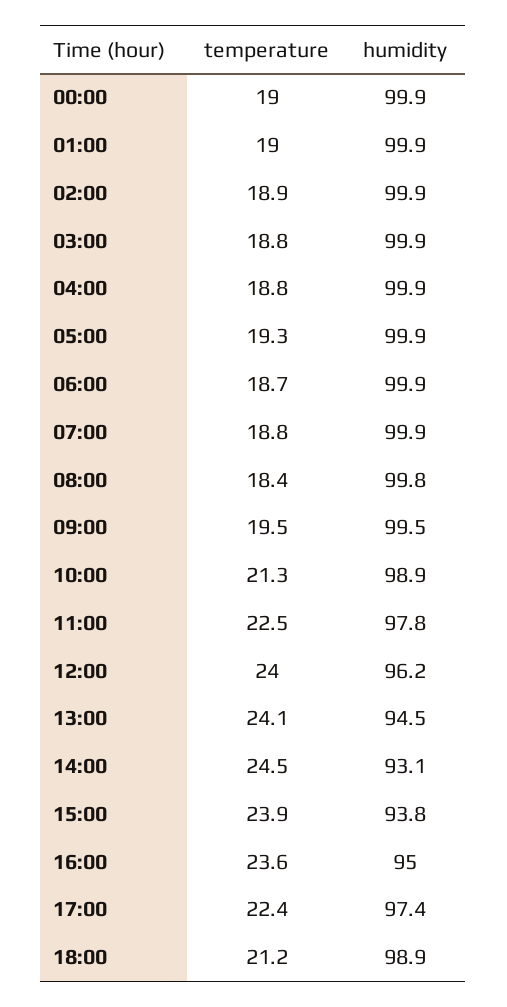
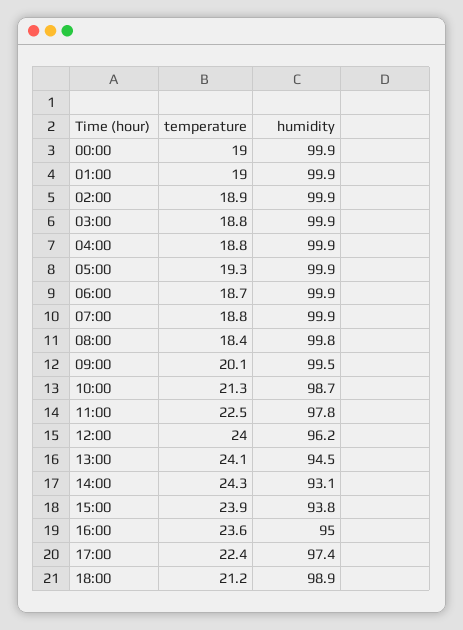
temperature, 09:00: 19.5 -> 20.1
humidity, 10:00: 98.9 -> 98.7
temperature, 14:00: 24.5 -> 24.3

